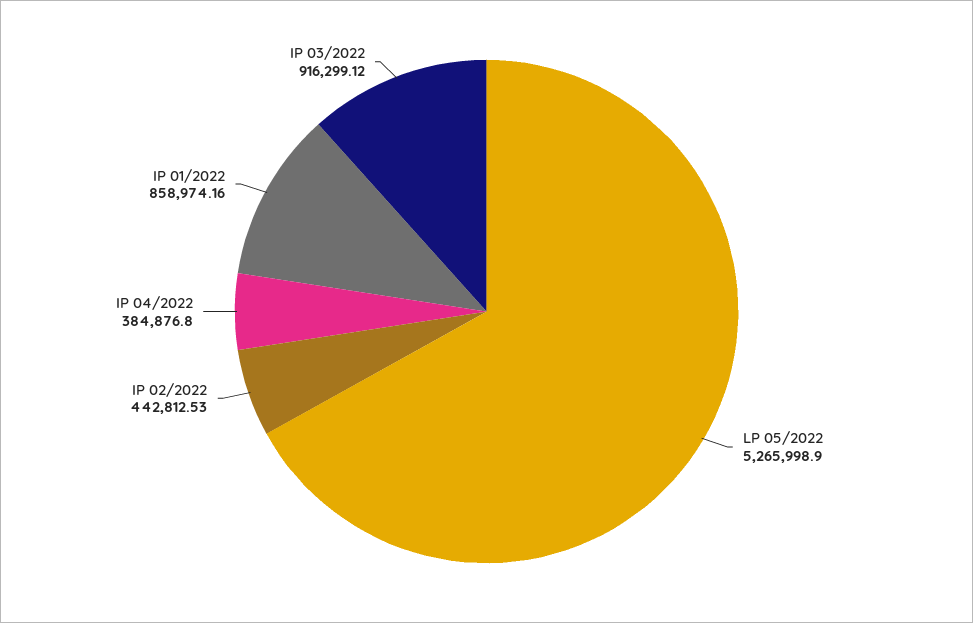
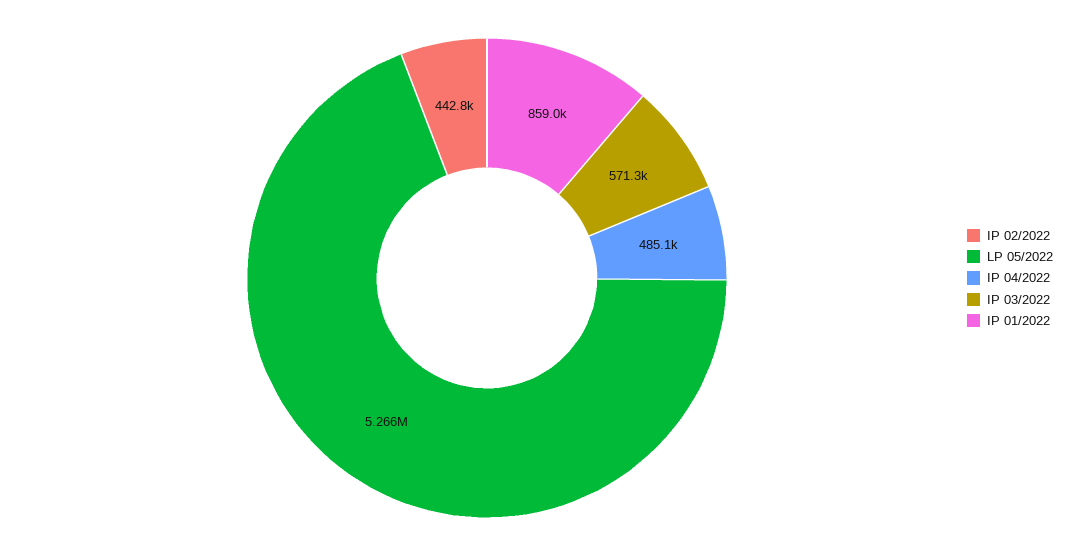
IP 04/2022: 384876.8 -> 485100
IP 03/2022: 916299.12 -> 571300

